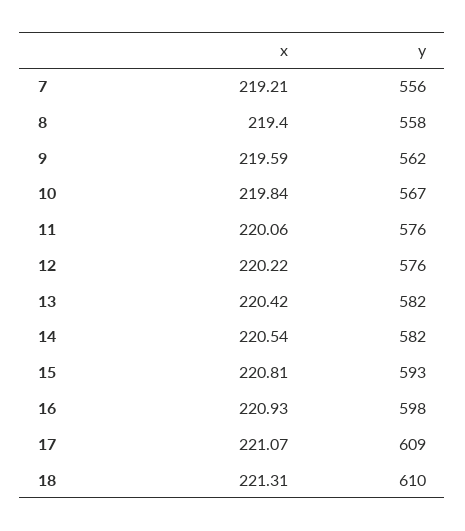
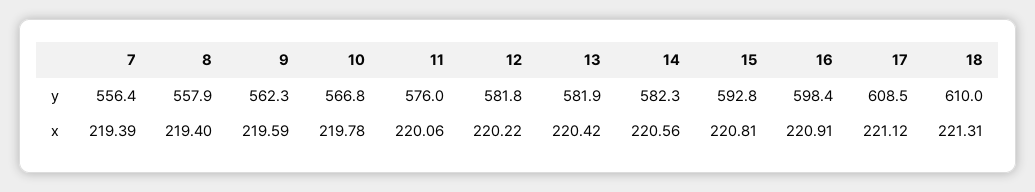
x, 7: 219.21 -> 219.39
x, 10: 219.84 -> 219.78
y, 12: 576 -> 581.8
x, 14: 220.54 -> 220.56
x, 16: 220.93 -> 220.91
x, 17: 221.07 -> 221.12

